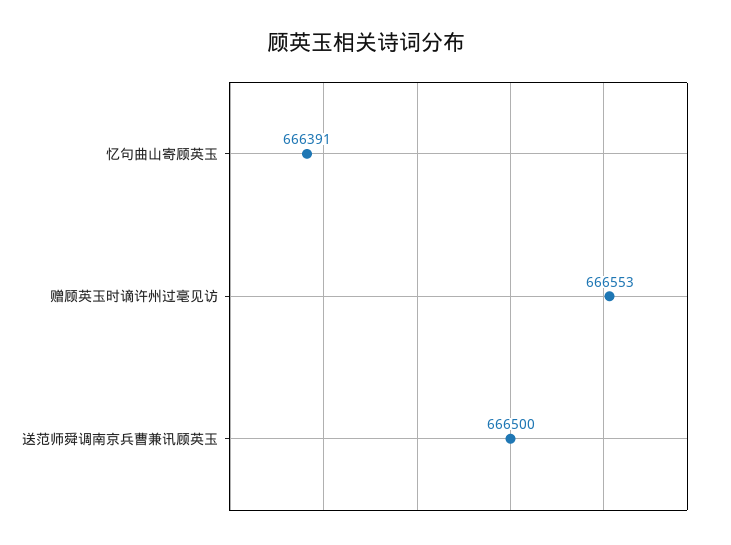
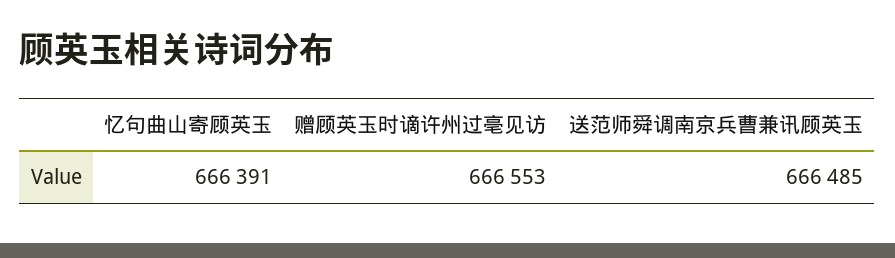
送范师舜调南京兵曹兼讯顾英玉: 666500 -> 666485

